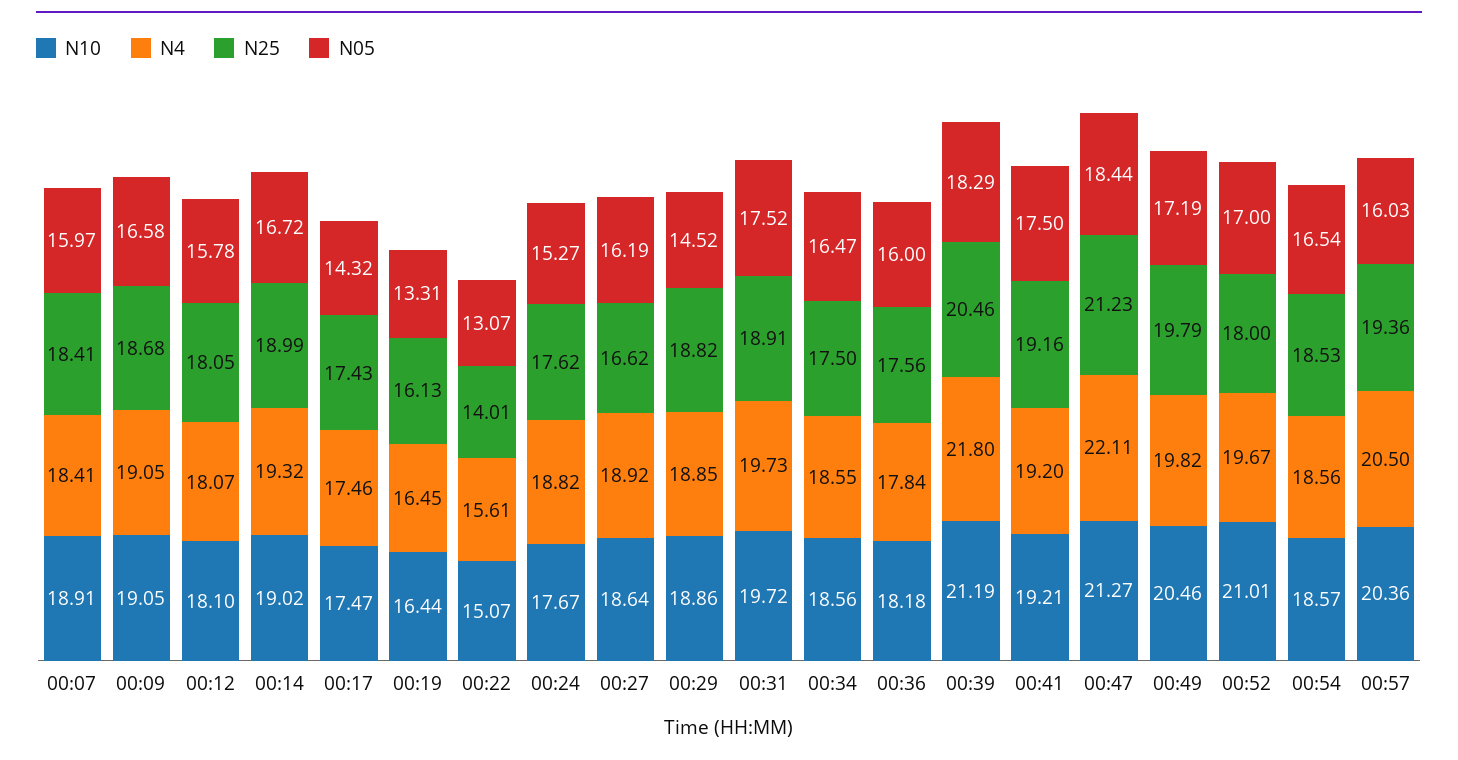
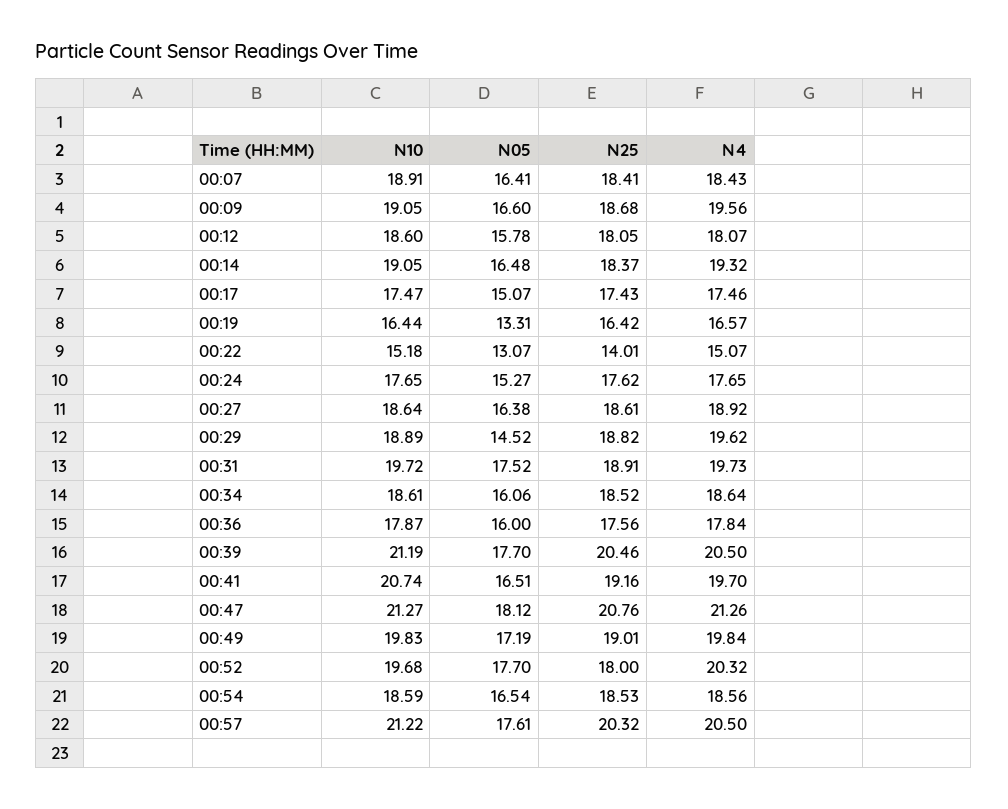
N4, 00:07: 18.41 -> 18.43
N05, 00:07: 15.97 -> 16.41
N4, 00:09: 19.05 -> 19.56
N05, 00:09: 16.58 -> 16.6
N10, 00:12: 18.1 -> 18.6
N10, 00:14: 19.02 -> 19.05
N25, 00:14: 18.99 -> 18.37
N05, 00:14: 16.72 -> 16.48
N05, 00:17: 14.32 -> 15.07
N4, 00:19: 16.45 -> 16.57
N25, 00:19: 16.13 -> 16.42
N10, 00:22: 15.07 -> 15.18
N4, 00:22: 15.61 -> 15.07
N10, 00:24: 17.67 -> 17.65
N4, 00:24: 18.82 -> 17.65
N25, 00:27: 16.62 -> 18.61
N05, 00:27: 16.19 -> 16.38
N10, 00:29: 18.86 -> 18.89
N4, 00:29: 18.85 -> 19.62
N10, 00:34: 18.56 -> 18.61
N4, 00:34: 18.55 -> 18.64
N25, 00:34: 17.5 -> 18.52
N05, 00:34: 16.47 -> 16.06
N10, 00:36: 18.18 -> 17.87
N4, 00:39: 21.8 -> 20.5
N05, 00:39: 18.29 -> 17.7
N10, 00:41: 19.21 -> 20.74
N4, 00:41: 19.2 -> 19.7
N05, 00:41: 17.5 -> 16.51
N4, 00:47: 22.11 -> 21.26
N25, 00:47: 21.23 -> 20.76
N05, 00:47: 18.44 -> 18.12
N10, 00:49: 20.46 -> 19.83
N4, 00:49: 19.82 -> 19.84
N25, 00:49: 19.79 -> 19.01
N10, 00:52: 21.01 -> 19.68
N4, 00:52: 19.67 -> 20.32
N05, 00:52: 17 -> 17.7
N10, 00:54: 18.57 -> 18.59
N10, 00:57: 20.36 -> 21.22
N25, 00:57: 19.36 -> 20.32
N05, 00:57: 16.03 -> 17.61

